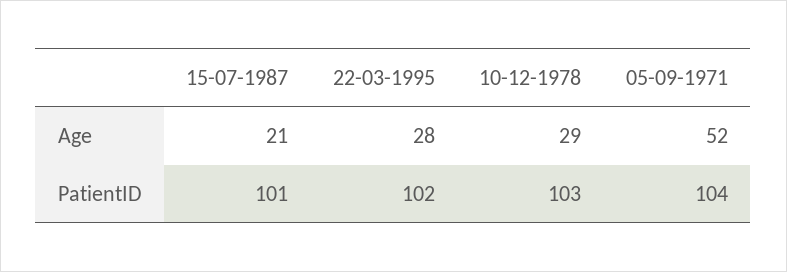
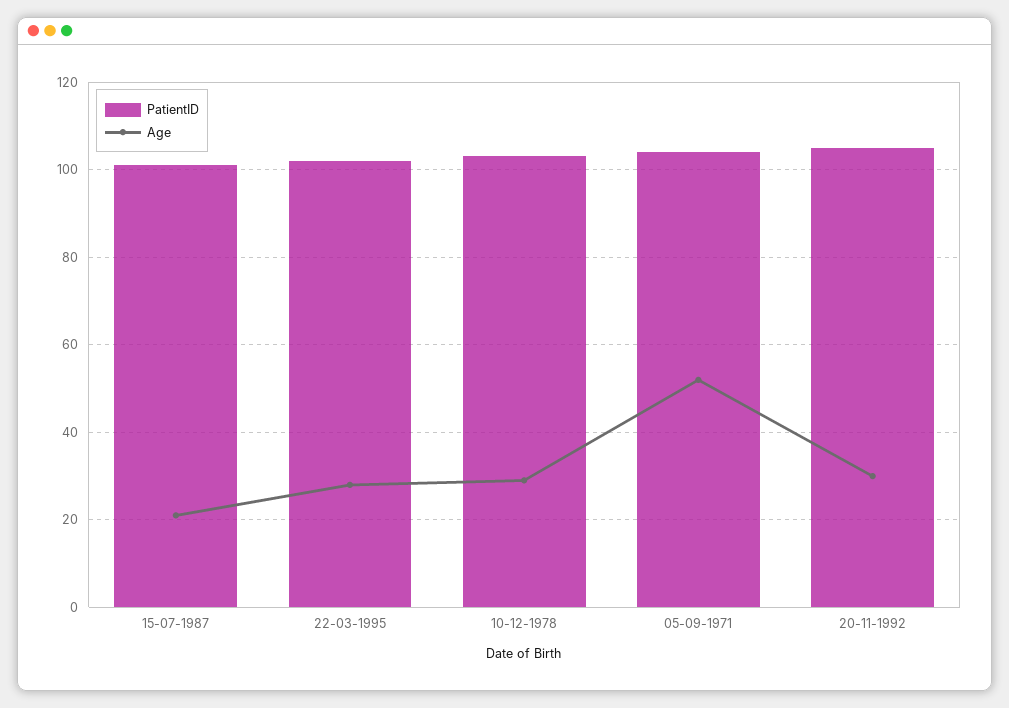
PatientID, 20-11-1992: none -> 105
Age, 20-11-1992: none -> 30

